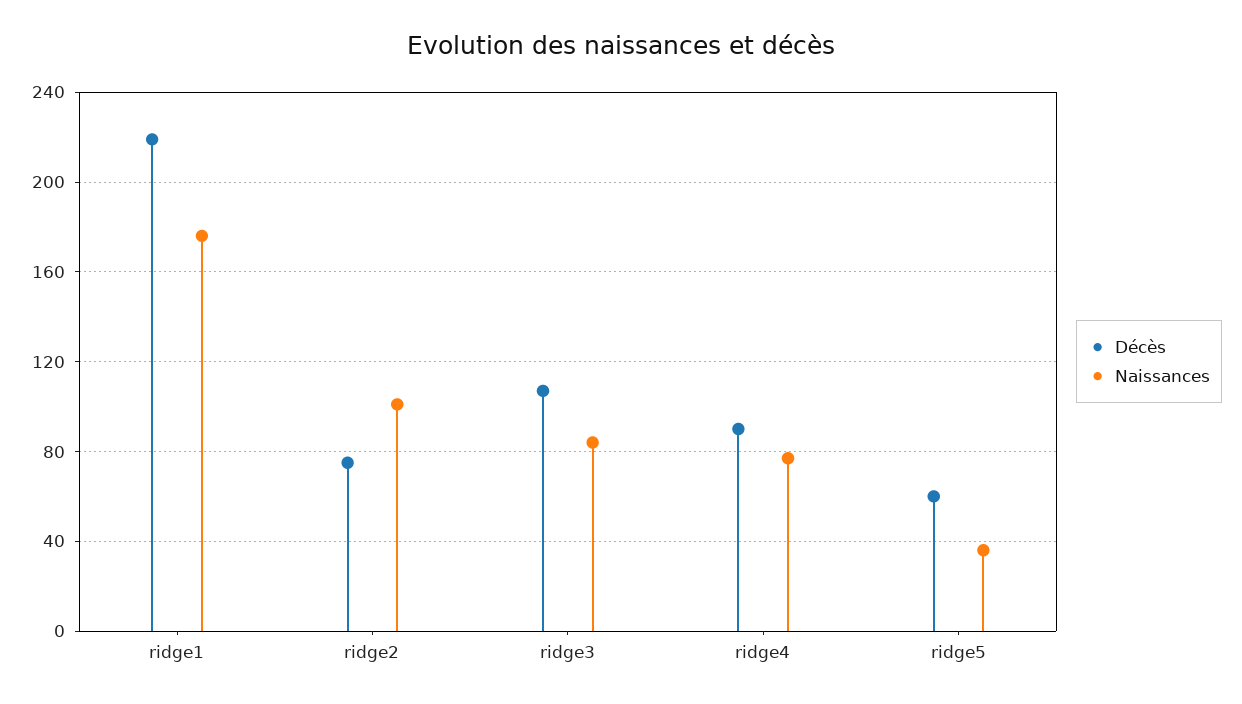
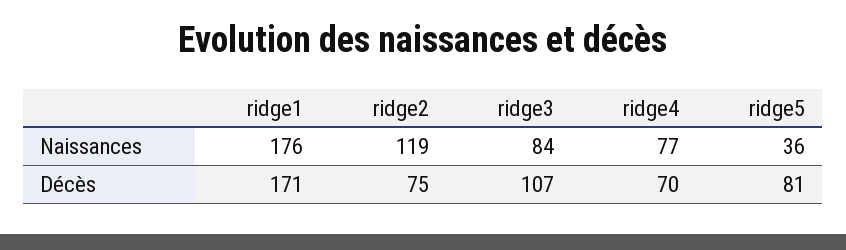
Décès, ridge1: 220 -> 171
Naissances, ridge2: 100 -> 119
Décès, ridge4: 90 -> 70
Décès, ridge5: 60 -> 81

